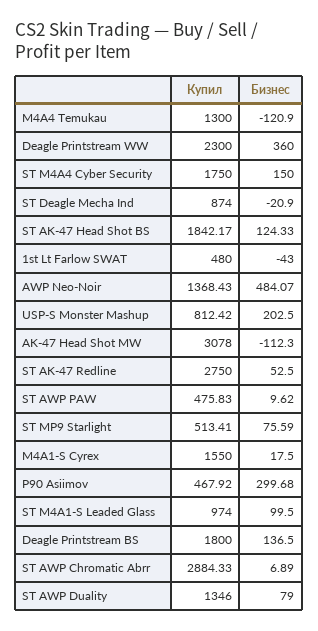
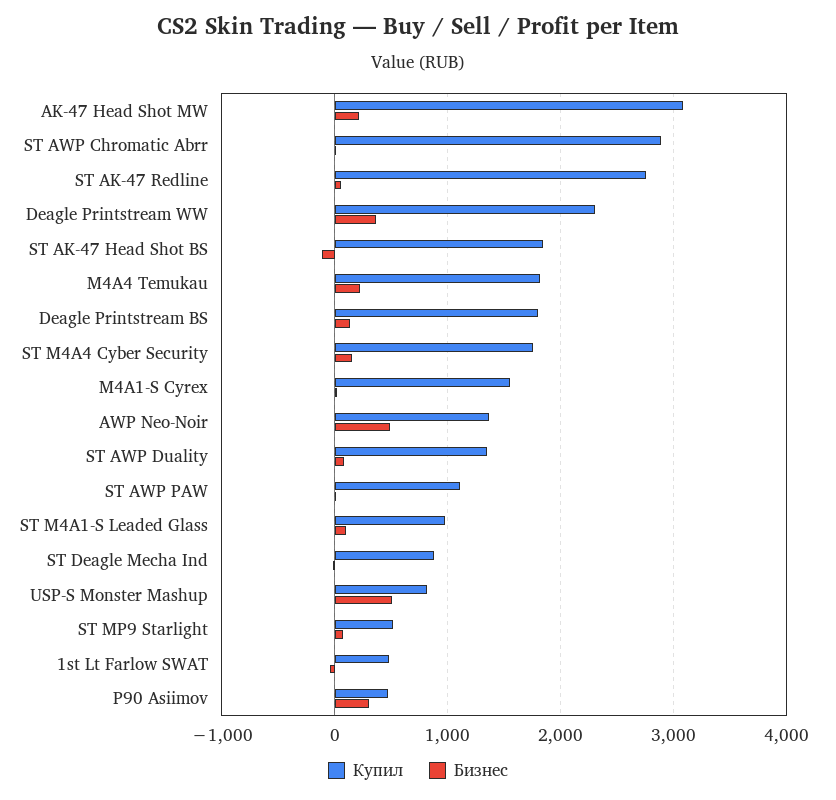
Купил, M4A4 Temukau: 1300 -> 1800
Бизнес, M4A4 Temukau: -120.9 -> 200
Бизнес, ST AK-47 Head Shot BS: 124.33 -> -100
Бизнес, USP-S Monster Mashup: 202.5 -> 500
Бизнес, AK-47 Head Shot MW: -112.3 -> 200
Купил, ST AWP PAW: 475.83 -> 1100

